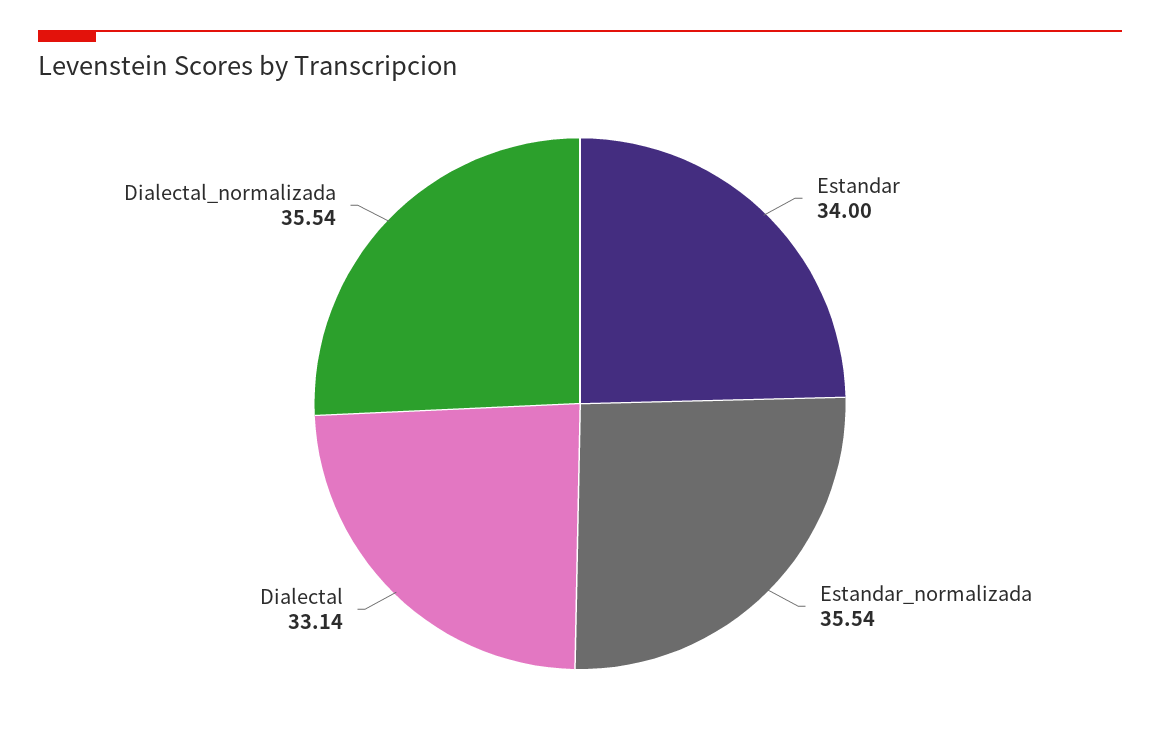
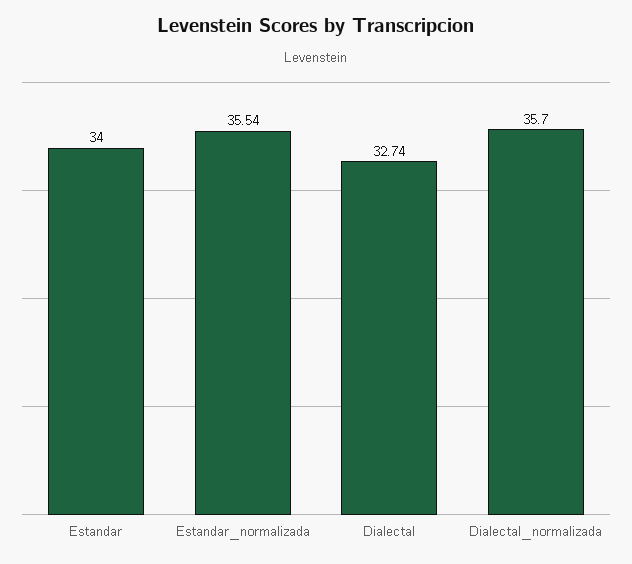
Dialectal: 33.14 -> 32.74
Dialectal_normalizada: 35.54 -> 35.7

